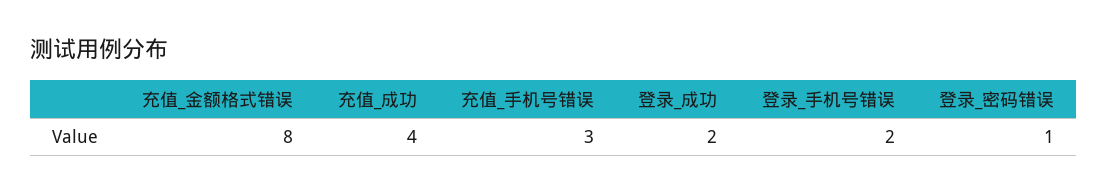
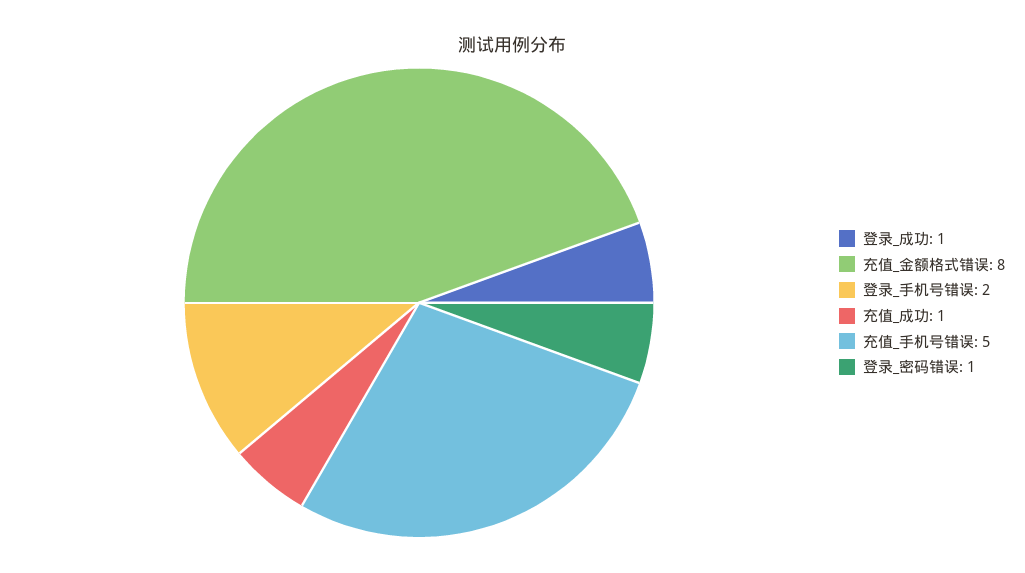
充值_成功: 4 -> 1
充值_手机号错误: 3 -> 5
登录_成功: 2 -> 1

